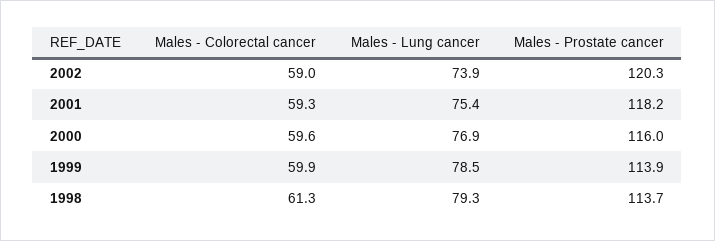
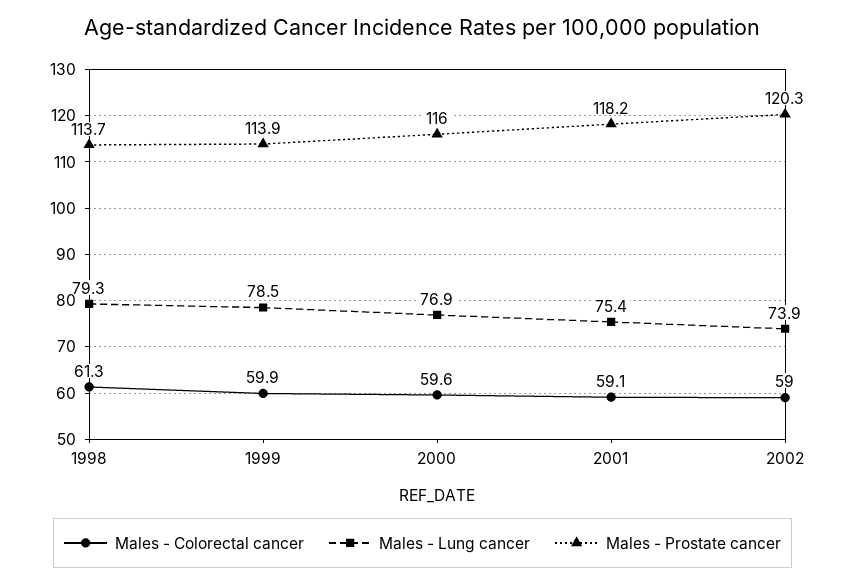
Males - Colorectal cancer, 2001: 59.3 -> 59.1

